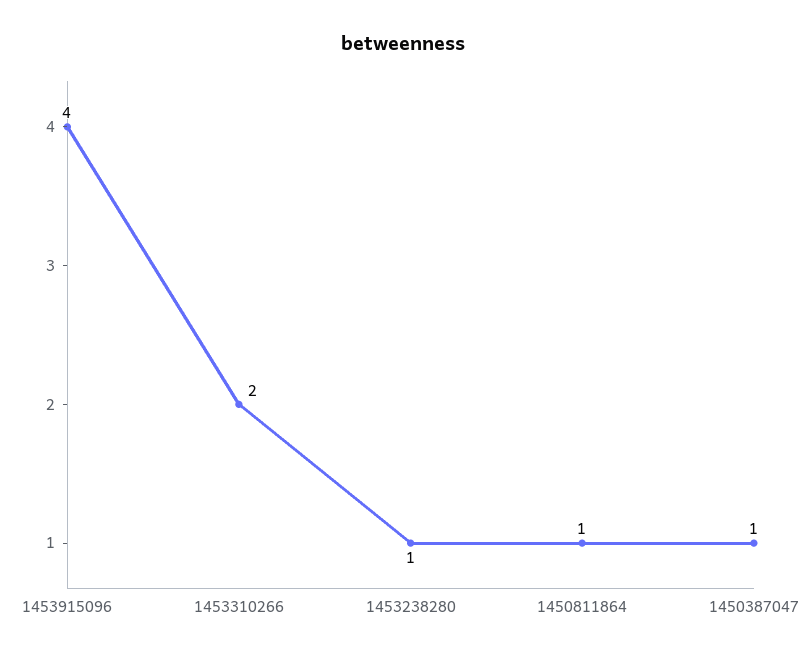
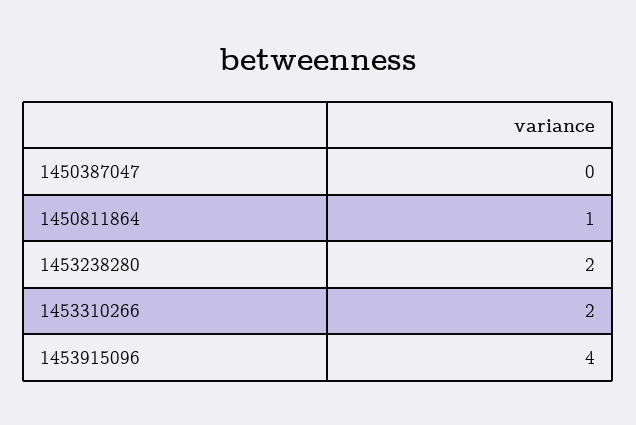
1453238280: 1 -> 2
1450387047: 1 -> 0

